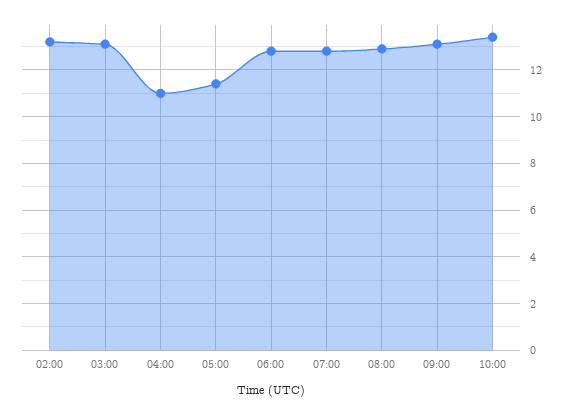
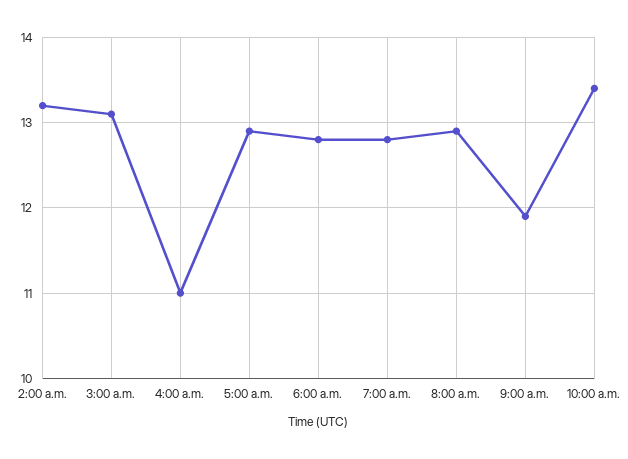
05:00: 11.5 -> 12.9
09:00: 13 -> 11.9

